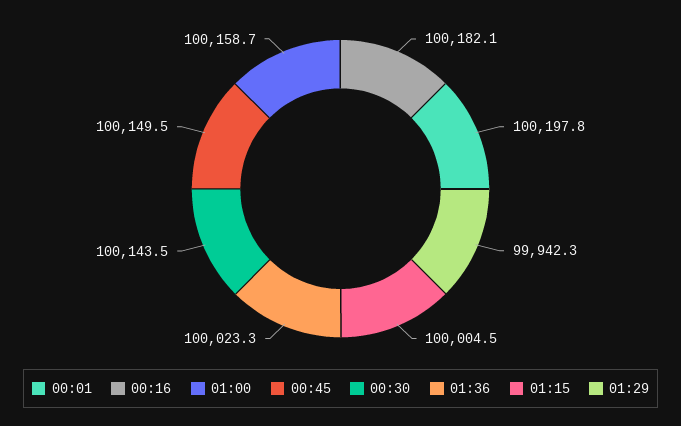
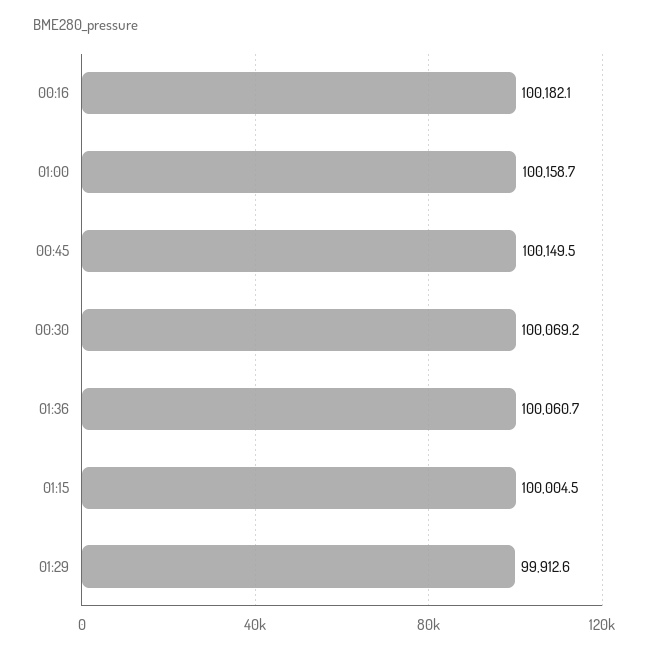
00:01: 100197.8 -> none
00:30: 100143.5 -> 100069.2
01:36: 100023.3 -> 100060.7
01:29: 99942.3 -> 99912.6

